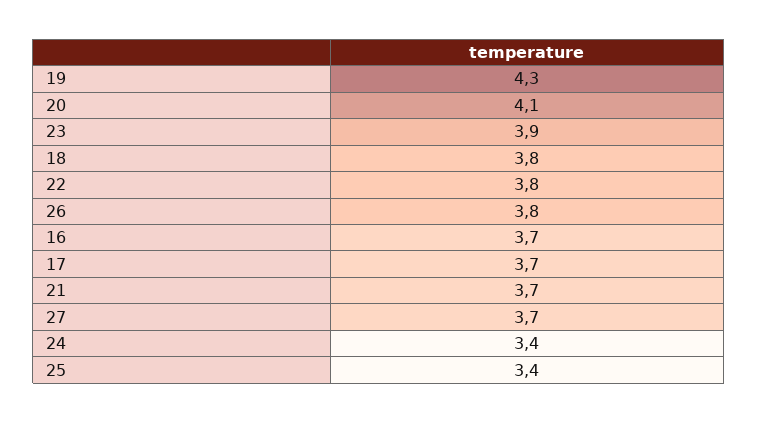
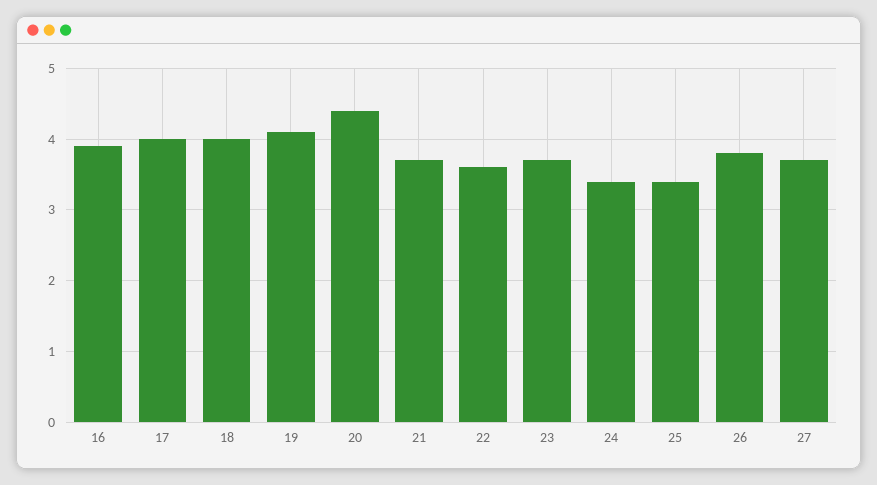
19: 4.3 -> 4.1
20: 4.1 -> 4.4
23: 3.9 -> 3.7
18: 3.8 -> 4
22: 3.8 -> 3.6
16: 3.7 -> 3.9
17: 3.7 -> 4

